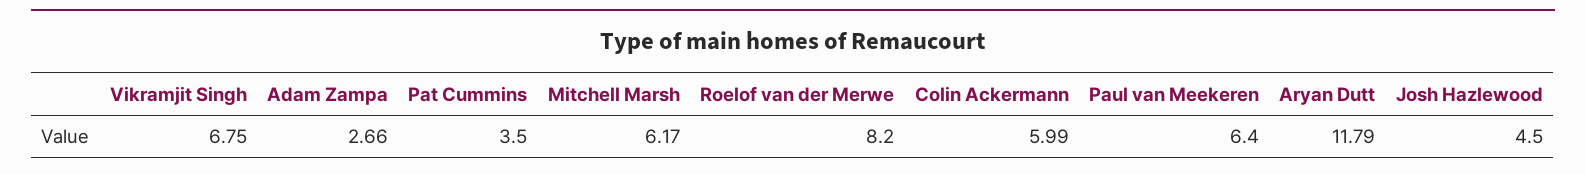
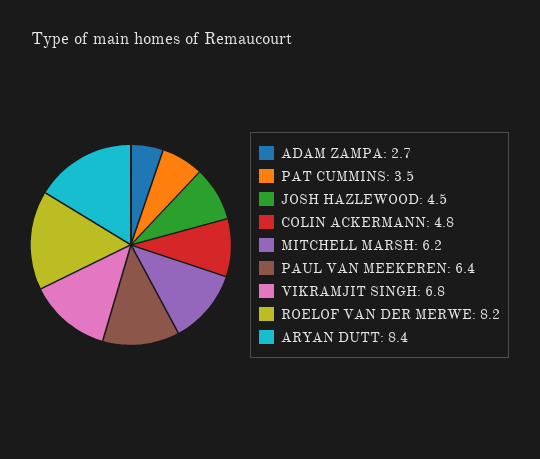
Colin Ackermann: 5.99 -> 4.8
Aryan Dutt: 11.79 -> 8.4

